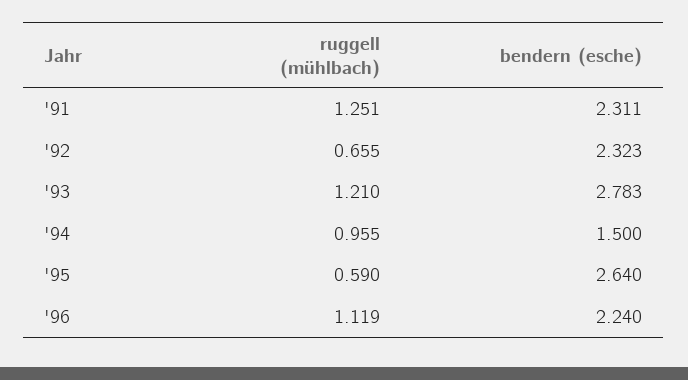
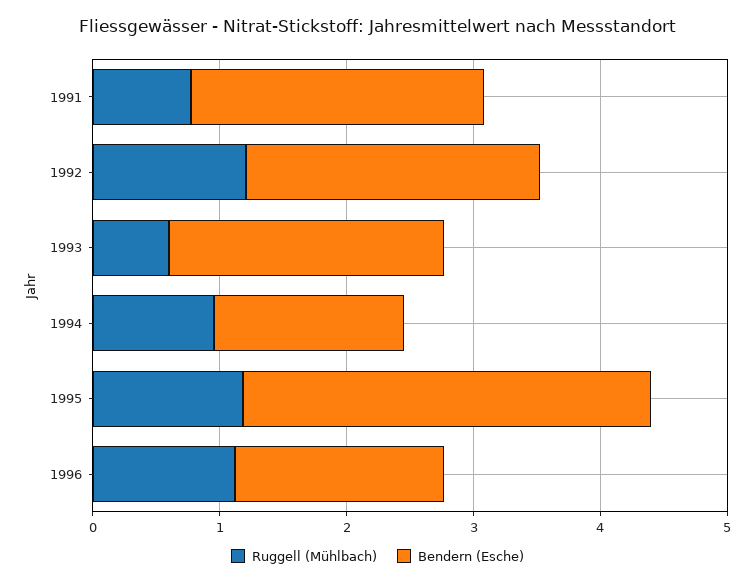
ruggell (mühlbach), '91: 1.251 -> 0.8
ruggell (mühlbach), '92: 0.655 -> 1.2
ruggell (mühlbach), '93: 1.21 -> 0.6
bendern (esche), '93: 2.783 -> 2.2
ruggell (mühlbach), '95: 0.59 -> 1.2
bendern (esche), '95: 2.64 -> 3.2
bendern (esche), '96: 2.24 -> 1.6

